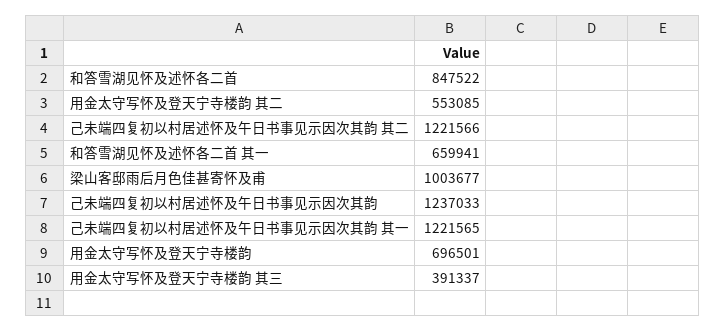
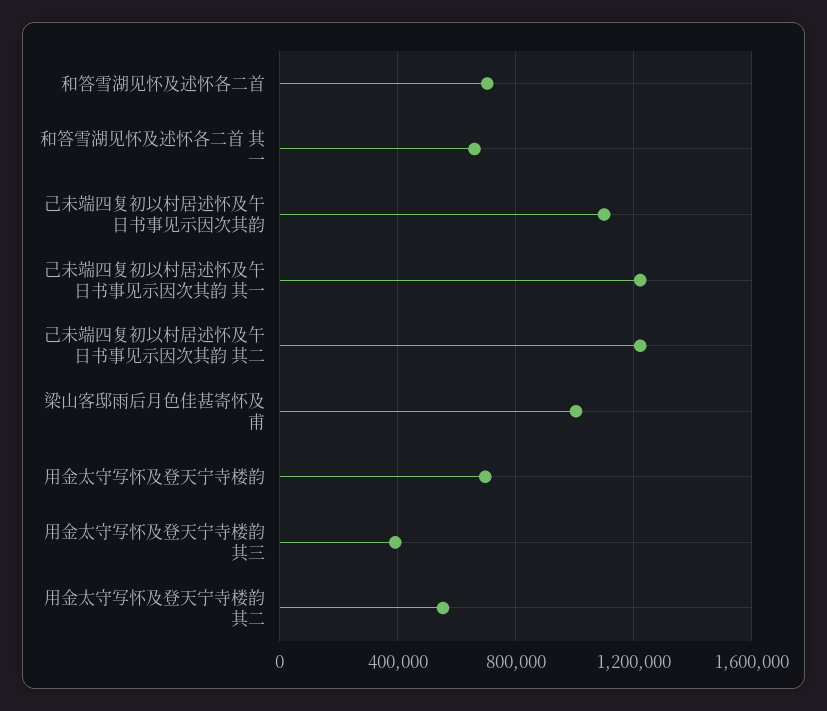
和答雪湖见怀及述怀各二首: 847522 -> 700000
己未端四复初以村居述怀及午日书事见示因次其韵: 1237033 -> 1100000

